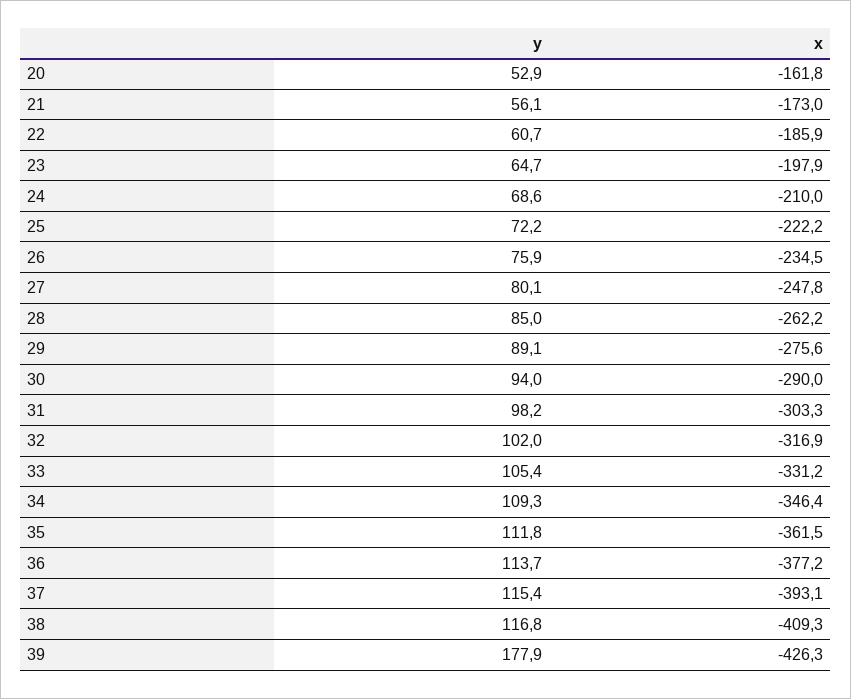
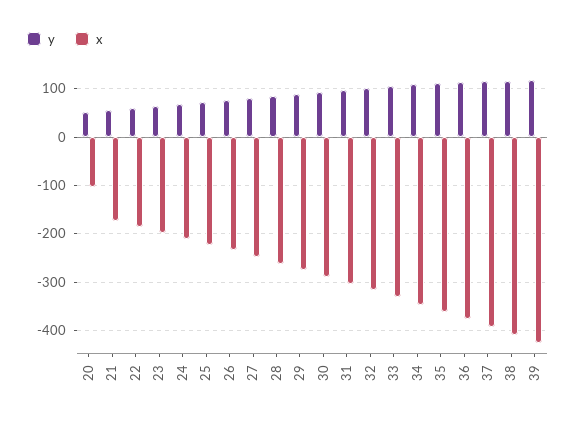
x, 20: -161.8 -> -100
y, 39: 177.9 -> 120

